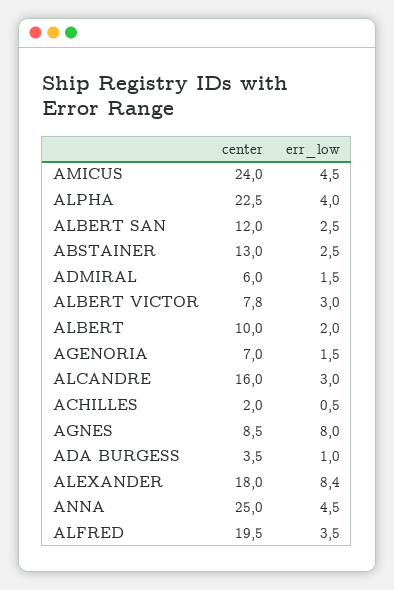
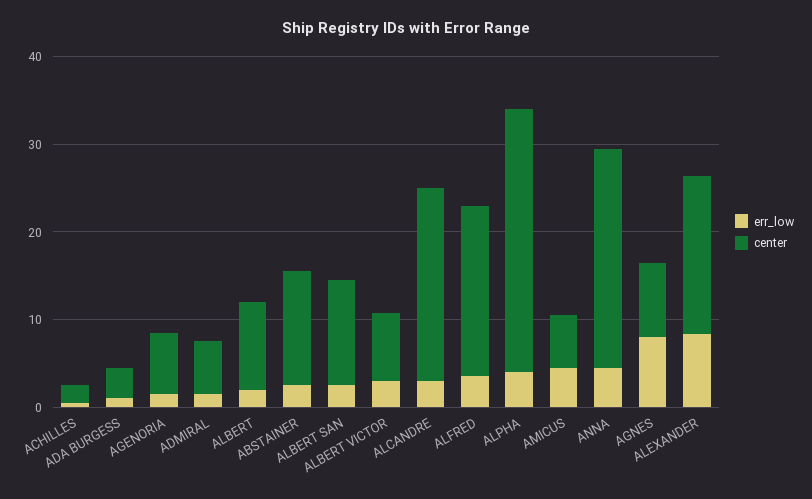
center, AMICUS: 24 -> 6
center, ALPHA: 22.5 -> 30
center, ALCANDRE: 16 -> 22

